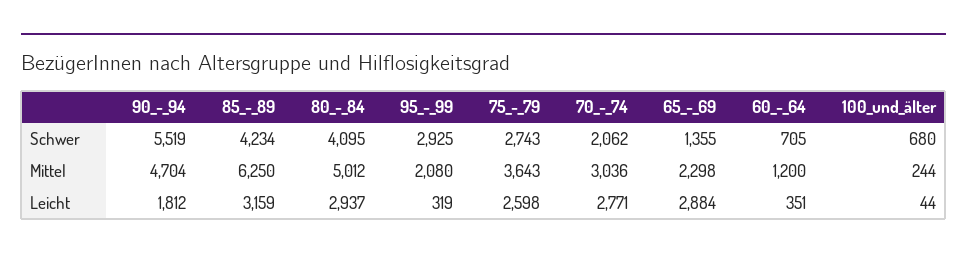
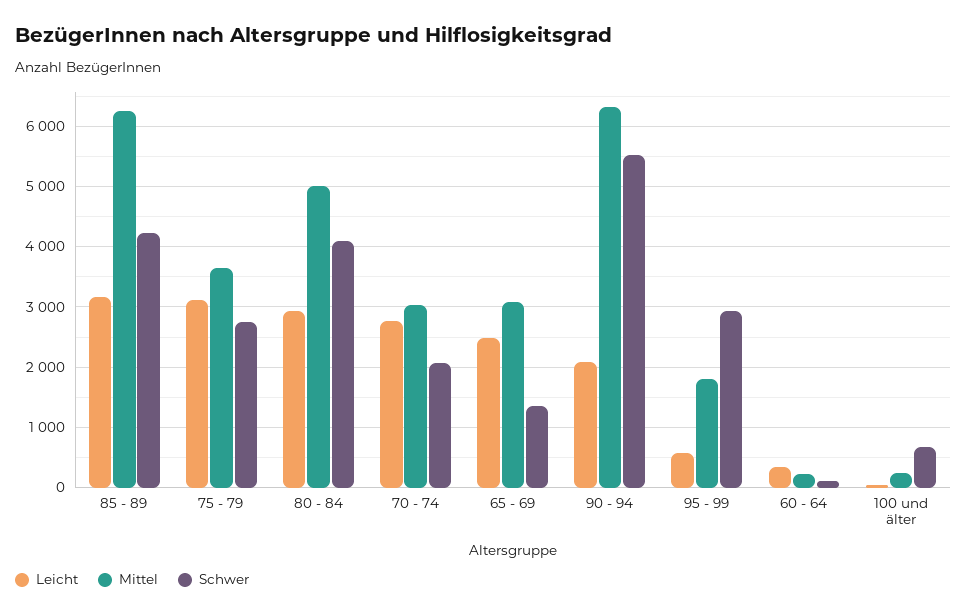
Schwer, 60_-_64: 705 -> 100
Mittel, 90_-_94: 4704 -> 6300
Mittel, 95_-_99: 2080 -> 1800
Mittel, 65_-_69: 2298 -> 3100
Mittel, 60_-_64: 1200 -> 200
Leicht, 90_-_94: 1812 -> 2100
Leicht, 95_-_99: 319 -> 600
Leicht, 75_-_79: 2598 -> 3100
Leicht, 65_-_69: 2884 -> 2500

